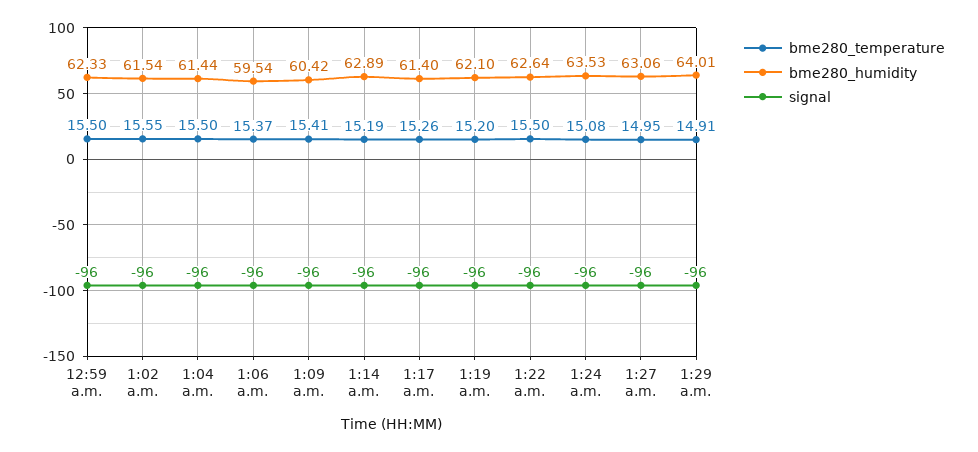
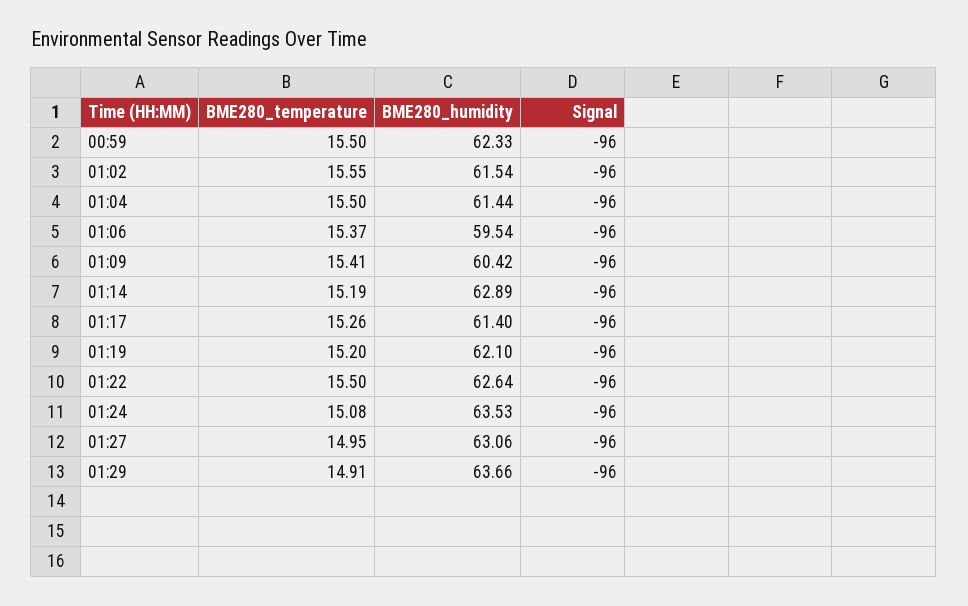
bme280_humidity, 1:29 a.m.: 64.01 -> 63.66

